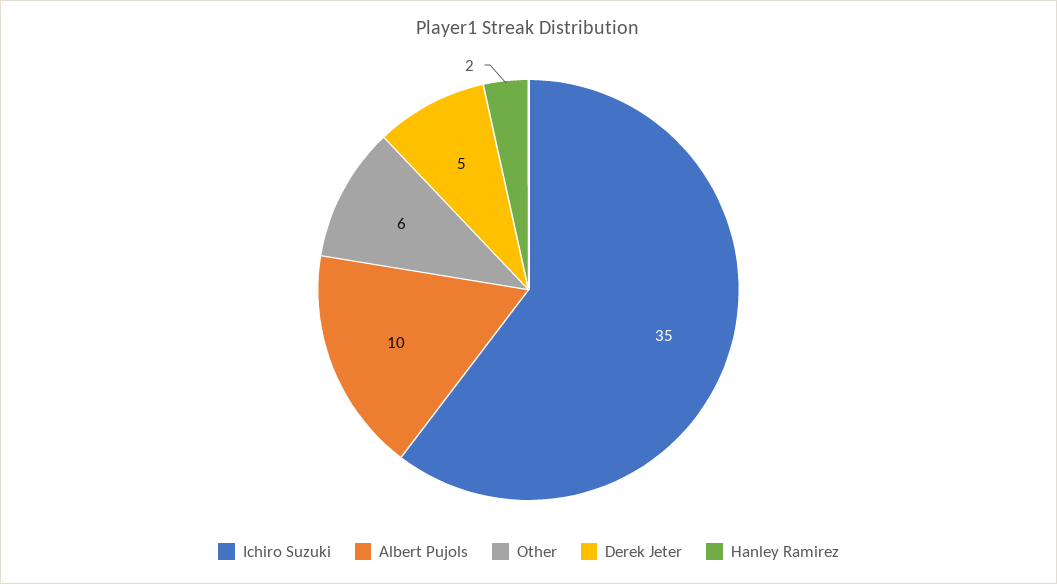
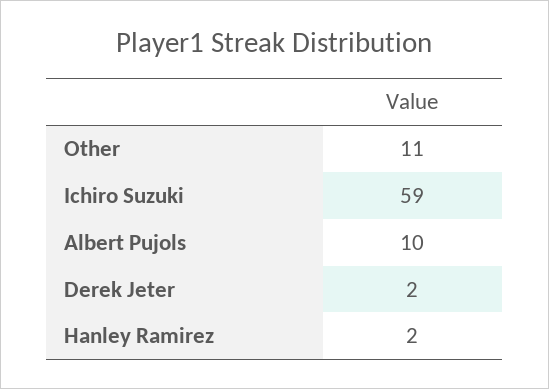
Ichiro Suzuki: 35 -> 59
Other: 6 -> 11
Derek Jeter: 5 -> 2

